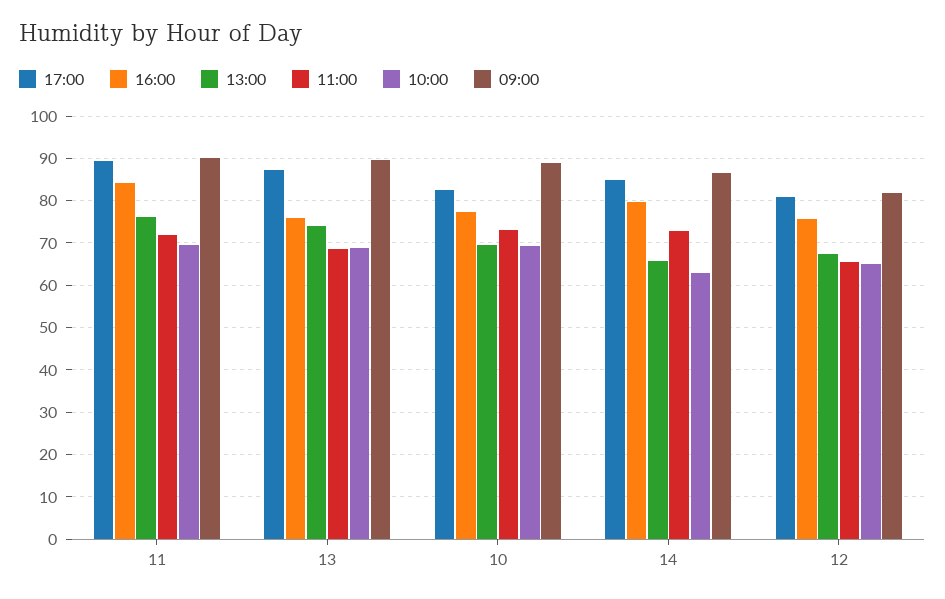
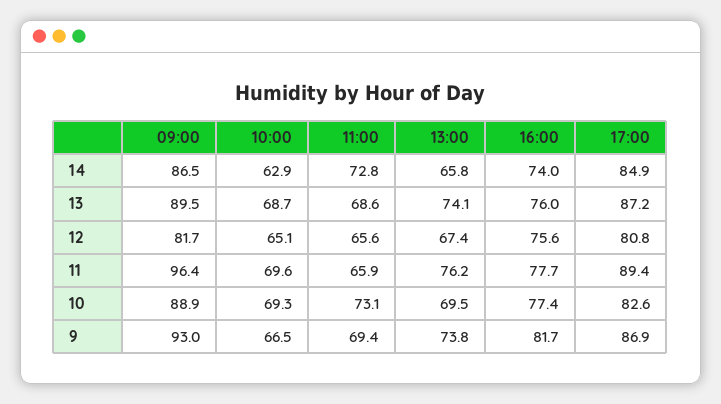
16:00, 11: 84 -> 77.7
11:00, 11: 72 -> 65.9
09:00, 11: 90 -> 96.4
16:00, 14: 80 -> 74
09:00, 9: none -> 93
10:00, 9: none -> 66.5
11:00, 9: none -> 69.4
13:00, 9: none -> 73.8
16:00, 9: none -> 81.7
17:00, 9: none -> 86.9

